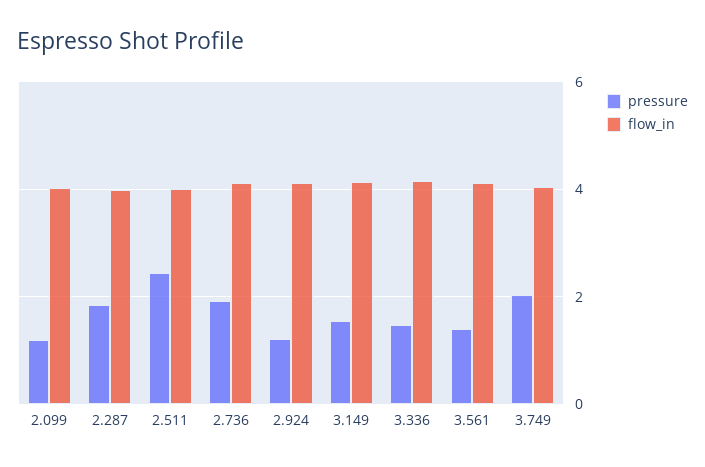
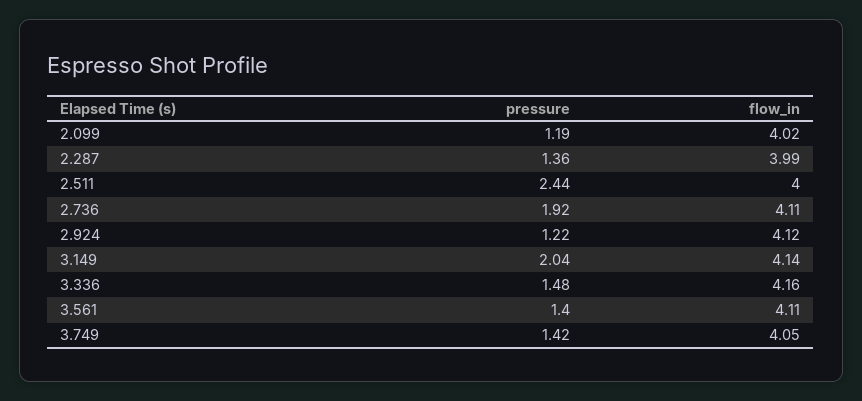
pressure, 2.287: 1.8 -> 1.36
pressure, 3.149: 1.6 -> 2.04
pressure, 3.749: 2 -> 1.42

